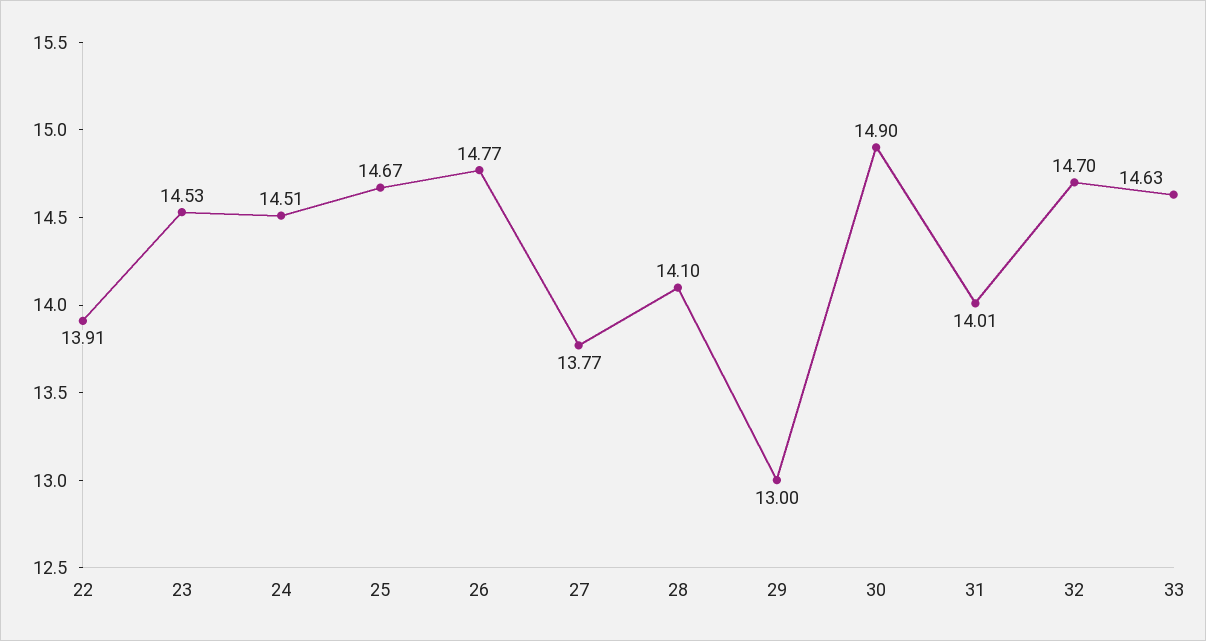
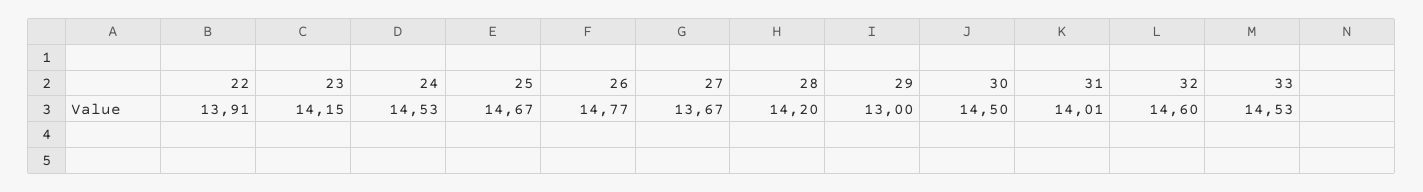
23: 14.53 -> 14.15
24: 14.51 -> 14.53
27: 13.77 -> 13.67
28: 14.1 -> 14.2
30: 14.9 -> 14.5
32: 14.7 -> 14.6
33: 14.63 -> 14.53

